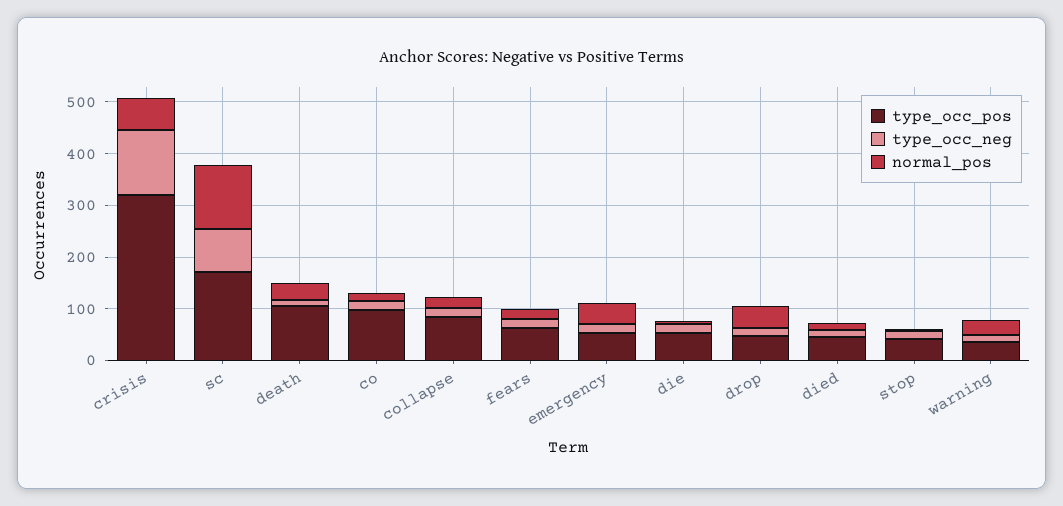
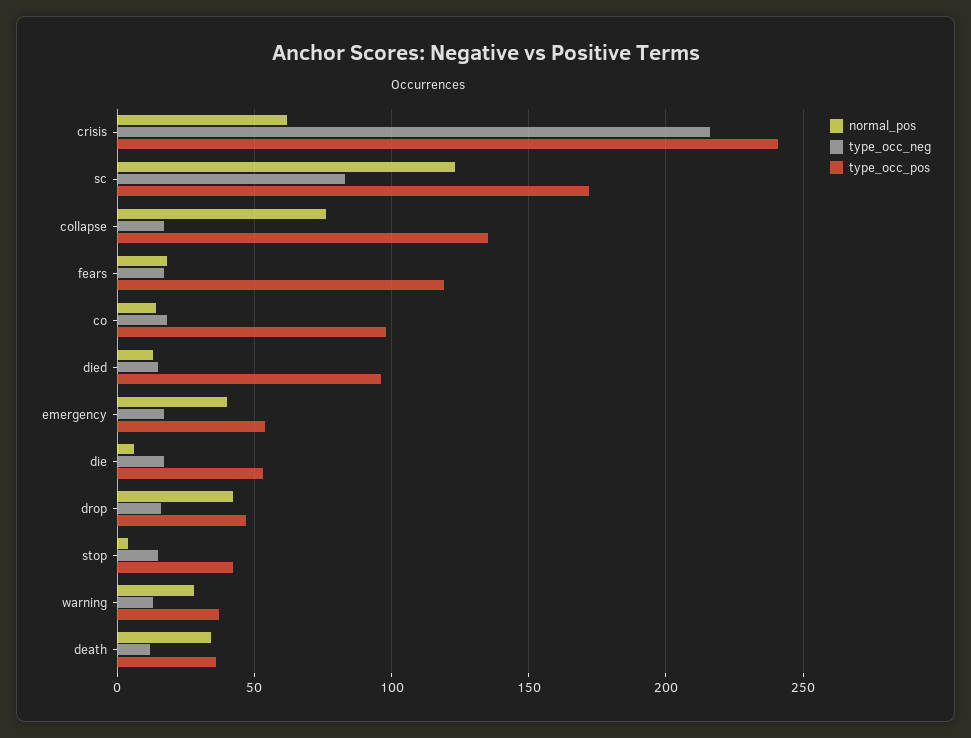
type_occ_pos, crisis: 320 -> 240
type_occ_neg, crisis: 120 -> 215
type_occ_pos, death: 100 -> 35
type_occ_pos, collapse: 80 -> 135
normal_pos, collapse: 20 -> 75
type_occ_pos, fears: 60 -> 120
type_occ_pos, died: 40 -> 95

